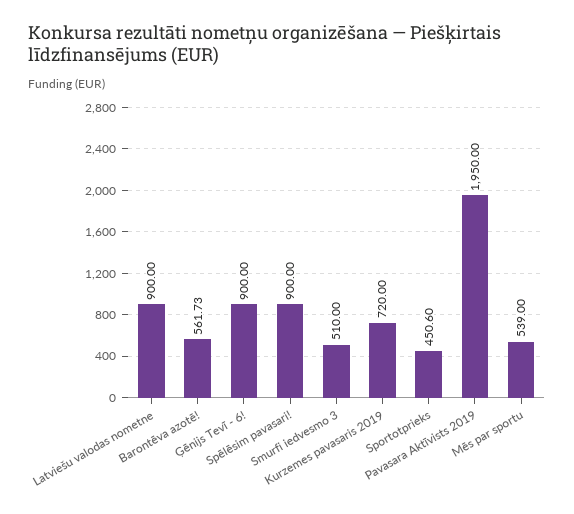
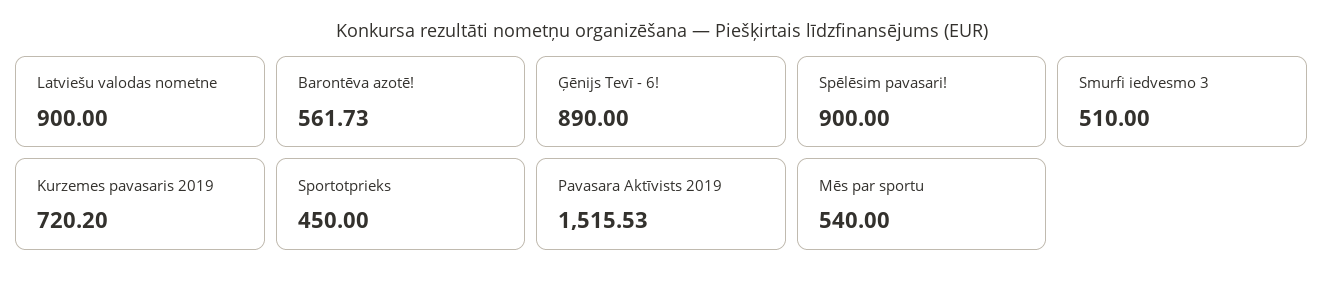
Ģēnijs Tevī - 6!: 900 -> 890
Kurzemes pavasaris 2019: 720 -> 720.2
Sportotprieks: 450.6 -> 450
Pavasara Aktīvists 2019: 1950 -> 1515.53
Mēs par sportu: 539 -> 540

